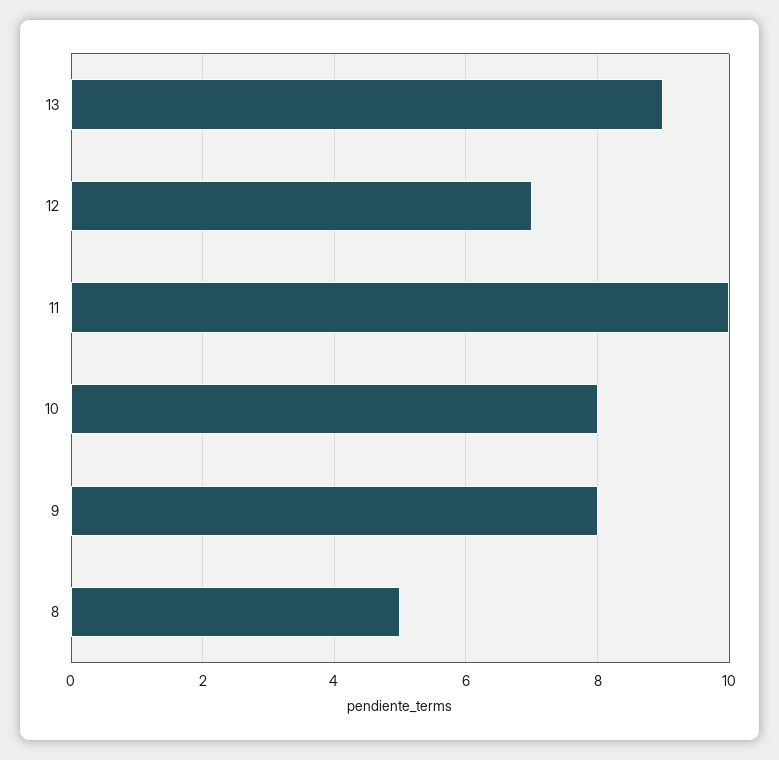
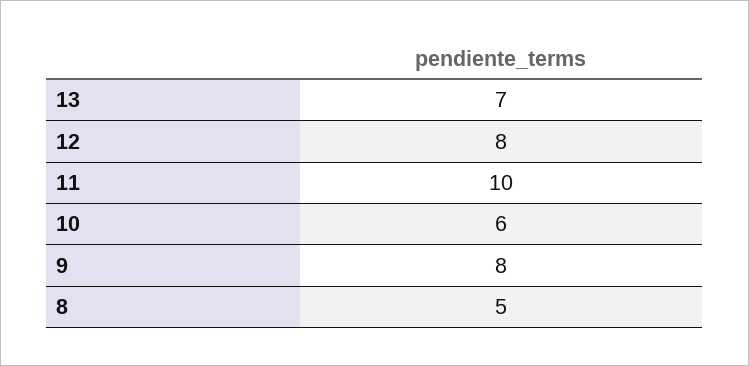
13: 9 -> 7
12: 7 -> 8
10: 8 -> 6

